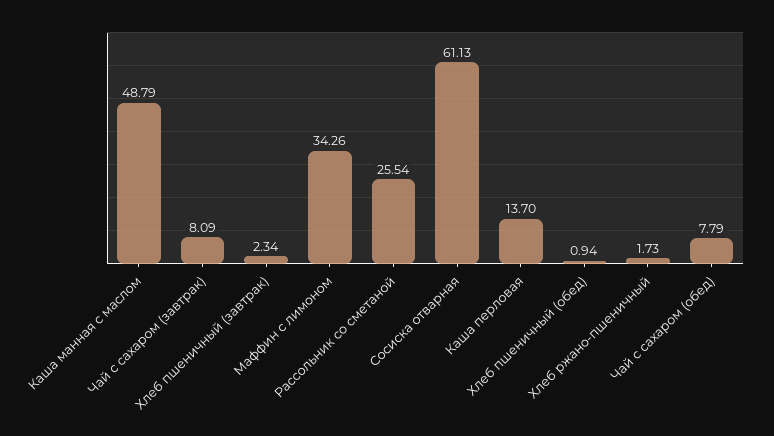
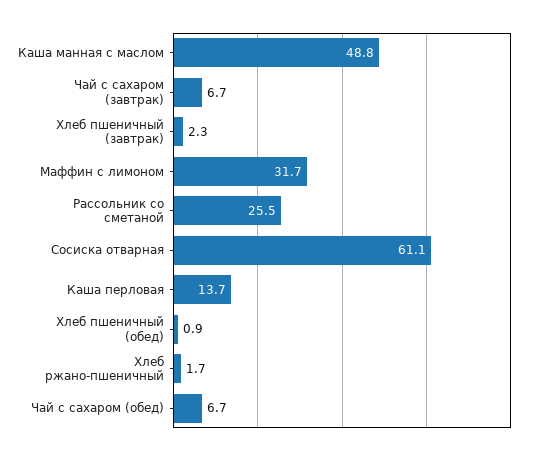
Чай с сахаром (завтрак): 8.09 -> 6.7
Маффин с лимоном: 34.26 -> 31.7
Чай с сахаром (обед): 7.79 -> 6.7

